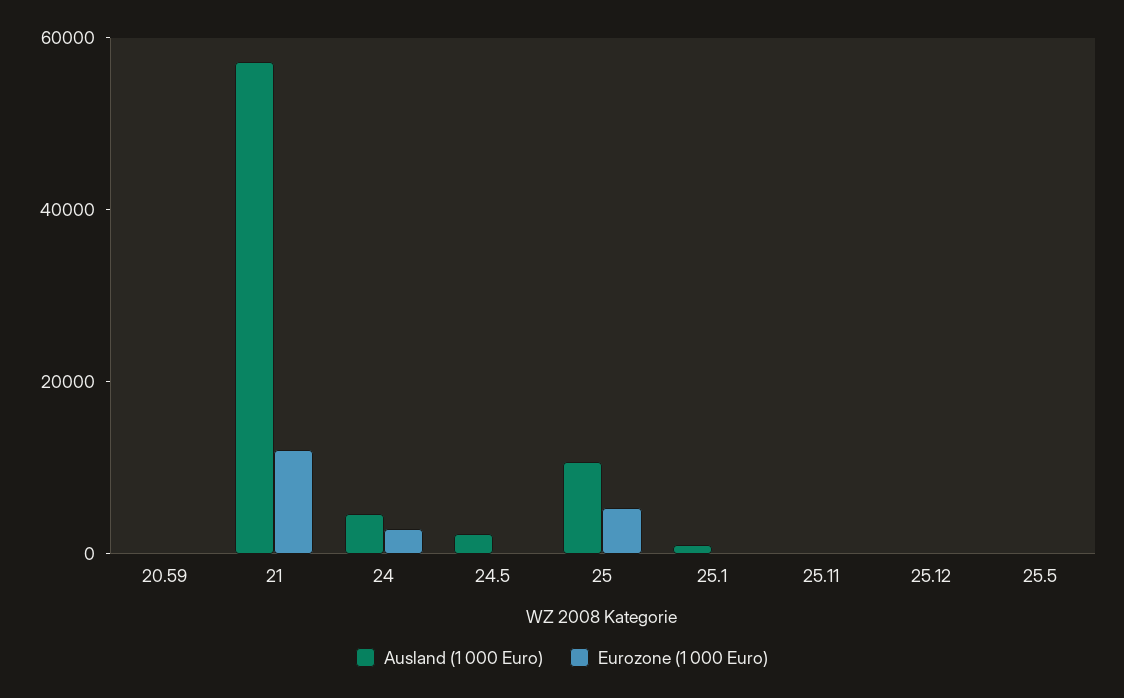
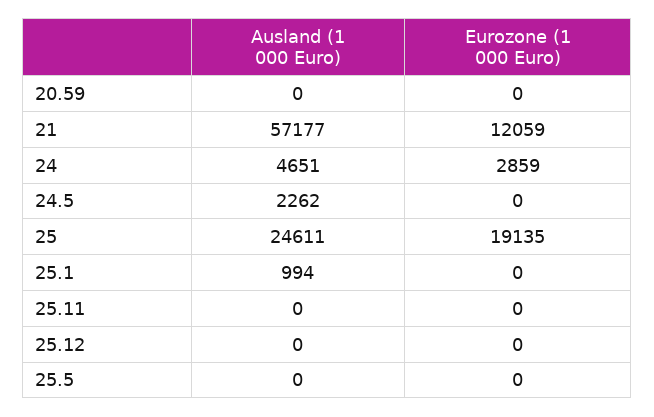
Ausland (1 000 Euro), 25: 10000 -> 24611
Eurozone (1 000 Euro), 25: 5000 -> 19135

